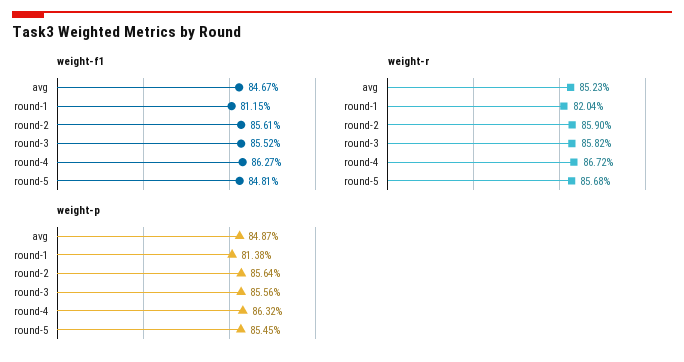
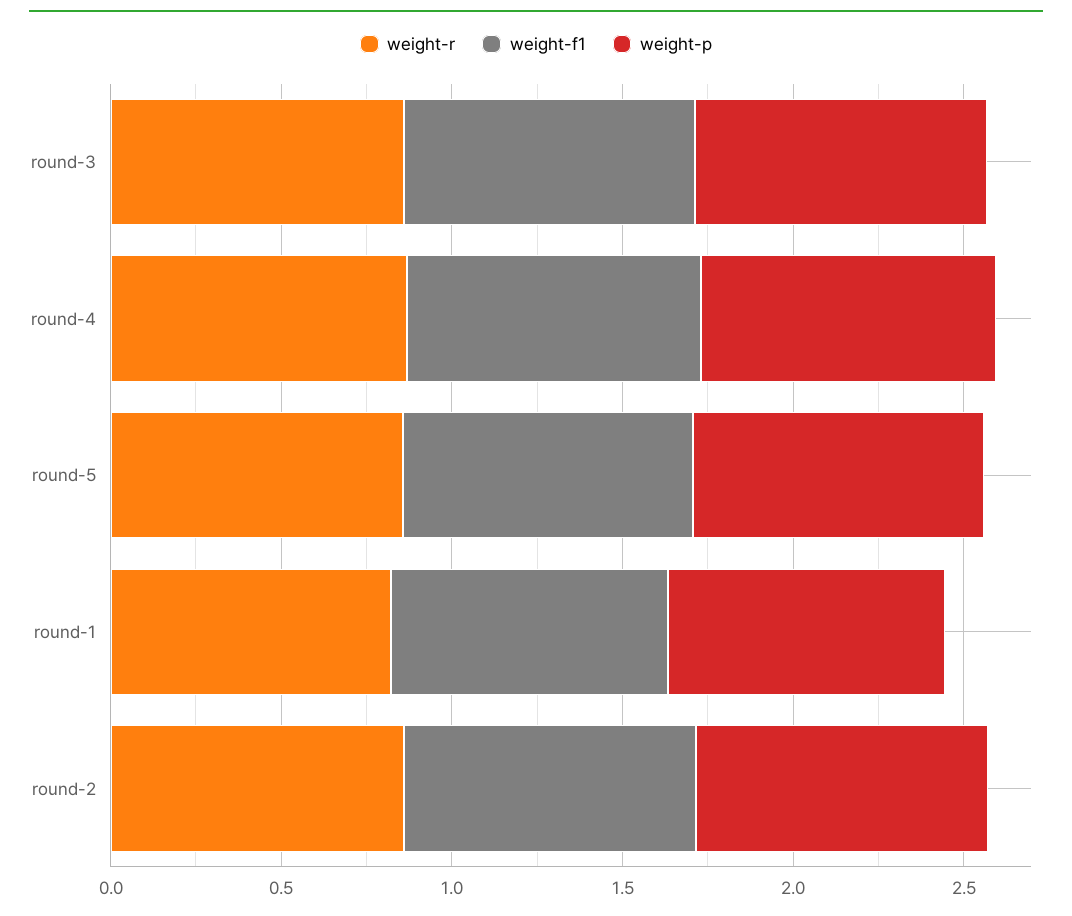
weight-f1, avg: 0.8467 -> none
weight-r, avg: 0.8523 -> none
weight-p, avg: 0.8487 -> none

